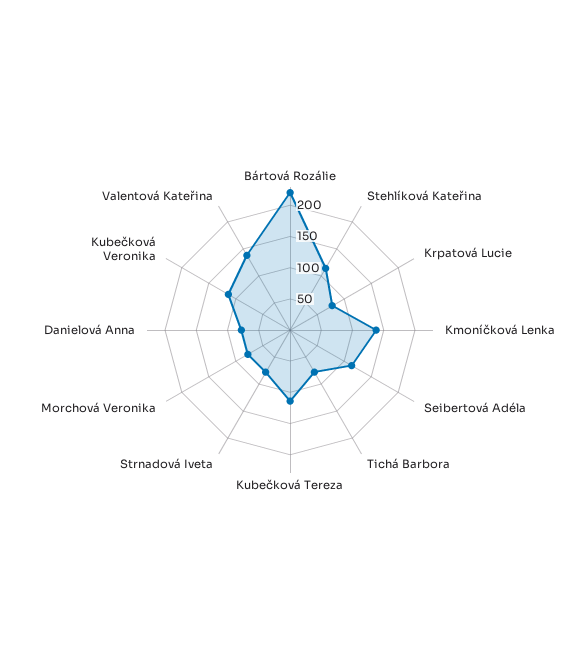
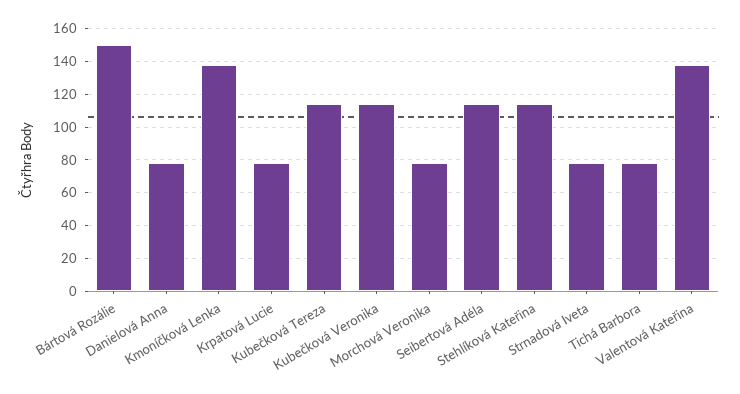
Bártová Rozálie: 225 -> 150

